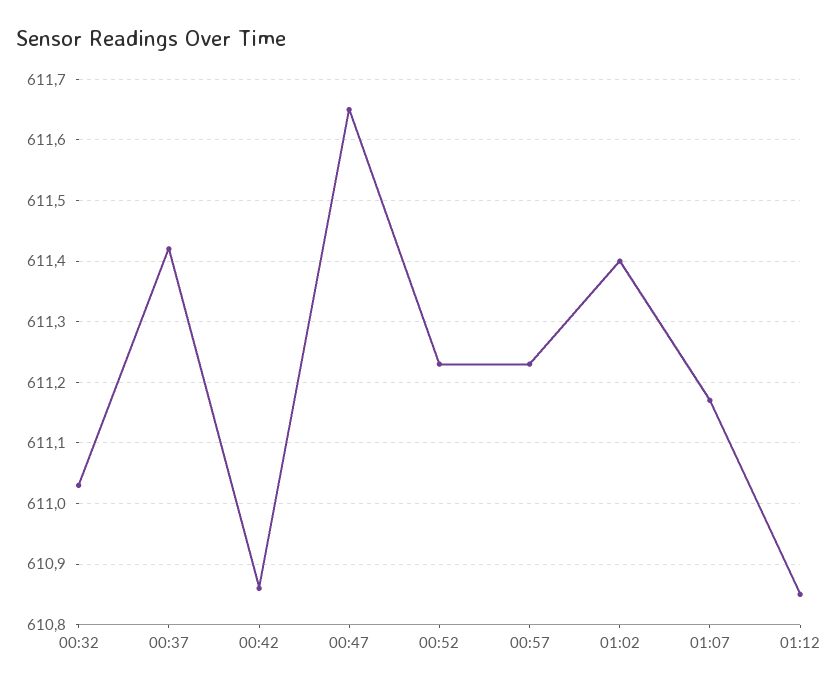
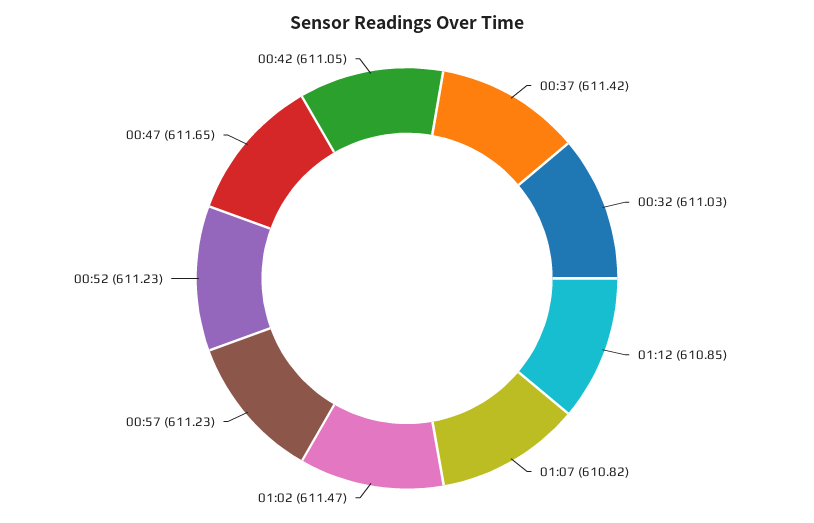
00:42: 610.86 -> 611.05
01:02: 611.4 -> 611.47
01:07: 611.17 -> 610.82

